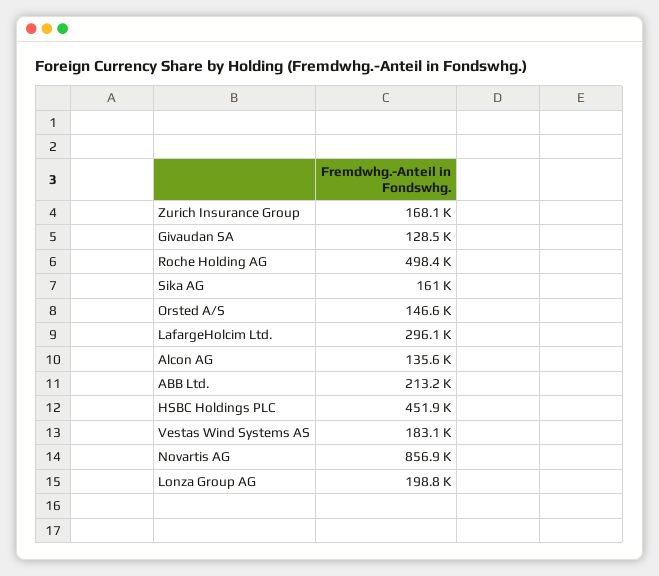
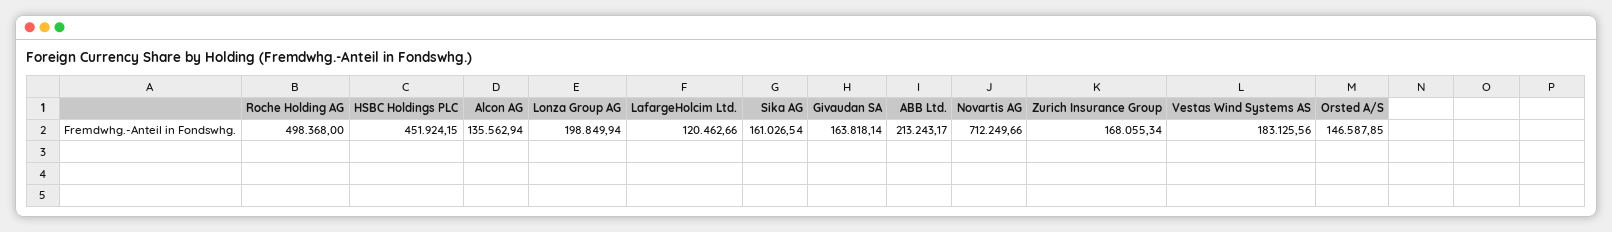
Givaudan SA: 128500 -> 163818.14
LafargeHolcim Ltd.: 296100 -> 120462.66
Novartis AG: 856900 -> 712249.66

